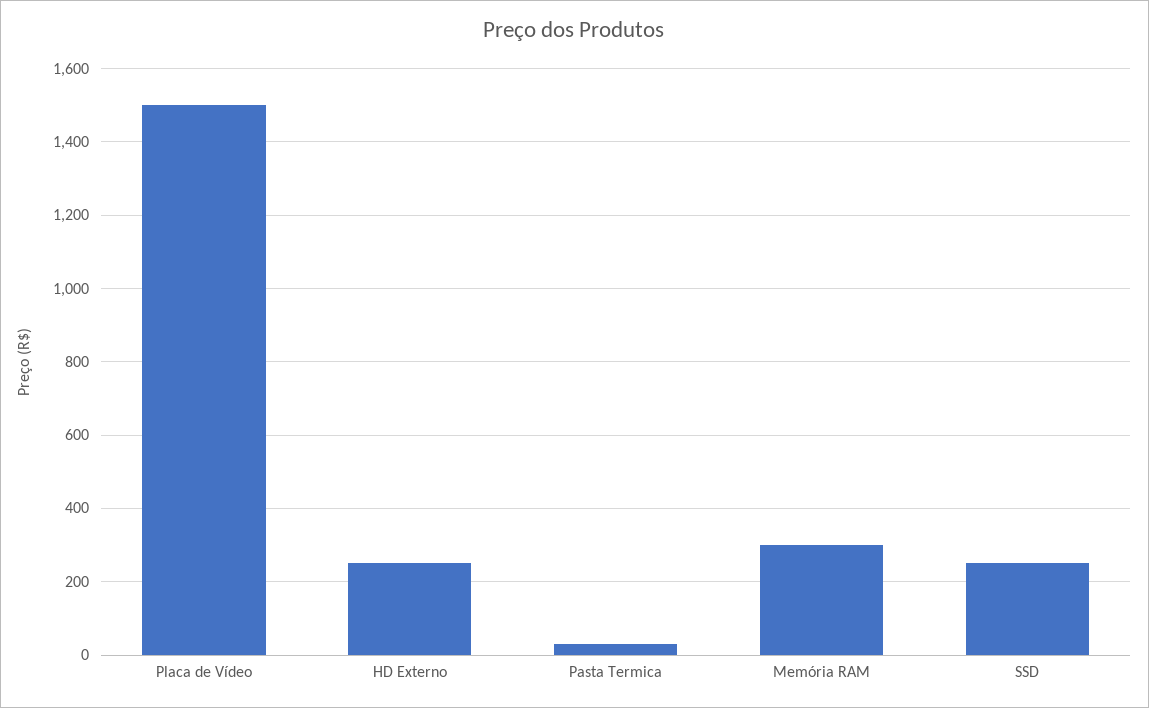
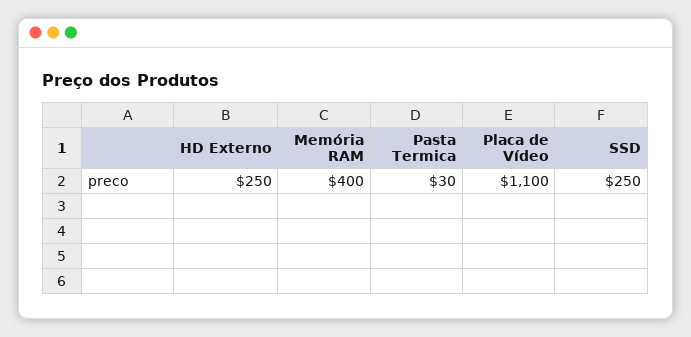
Placa de Vídeo: 1500 -> 1100
Memória RAM: 300 -> 400

